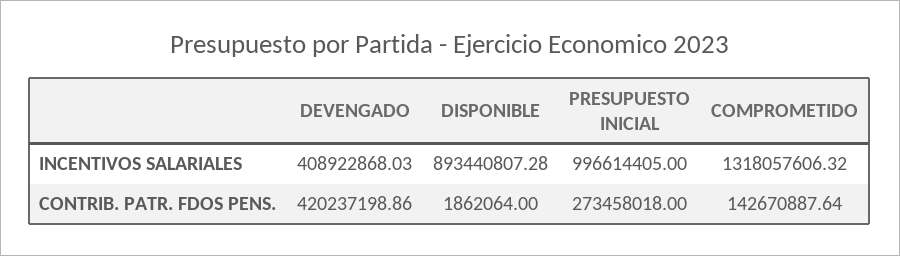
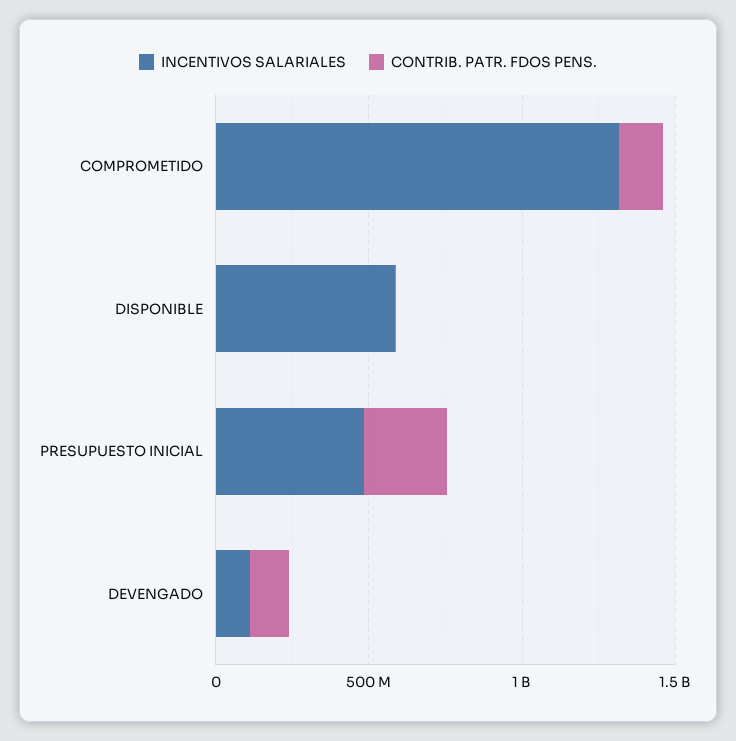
INCENTIVOS SALARIALES, DEVENGADO: 408922868.03 -> 100000000
INCENTIVOS SALARIALES, DISPONIBLE: 893440807.28 -> 600000000
INCENTIVOS SALARIALES, PRESUPUESTO INICIAL: 996614405 -> 500000000
CONTRIB. PATR. FDOS PENS., DEVENGADO: 420237198.86 -> 100000000

